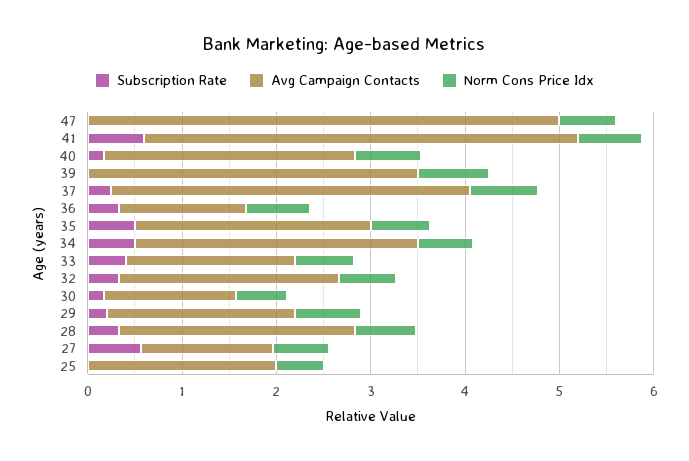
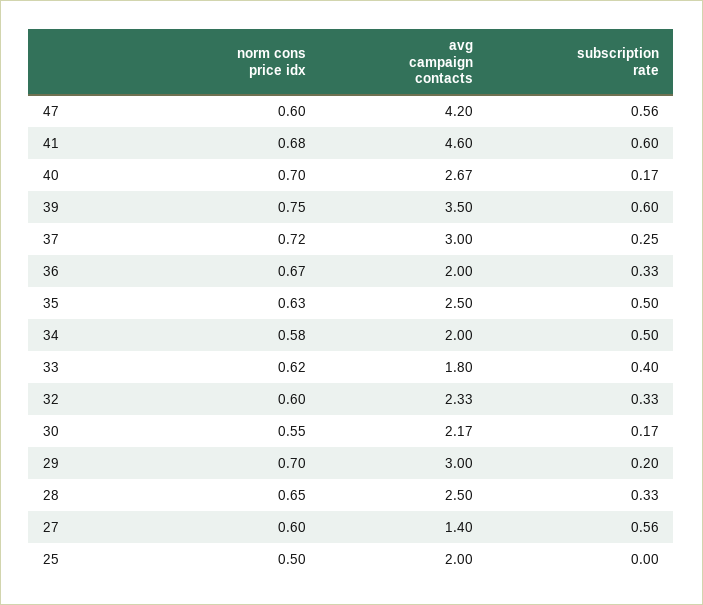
Subscription Rate, 47: 0 -> 0.56
Avg Campaign Contacts, 47: 5 -> 4.2
Subscription Rate, 39: 0 -> 0.6
Avg Campaign Contacts, 37: 3.8 -> 3
Avg Campaign Contacts, 36: 1.4 -> 2
Avg Campaign Contacts, 34: 3 -> 2
Avg Campaign Contacts, 30: 1.4 -> 2.17
Avg Campaign Contacts, 29: 2 -> 3

